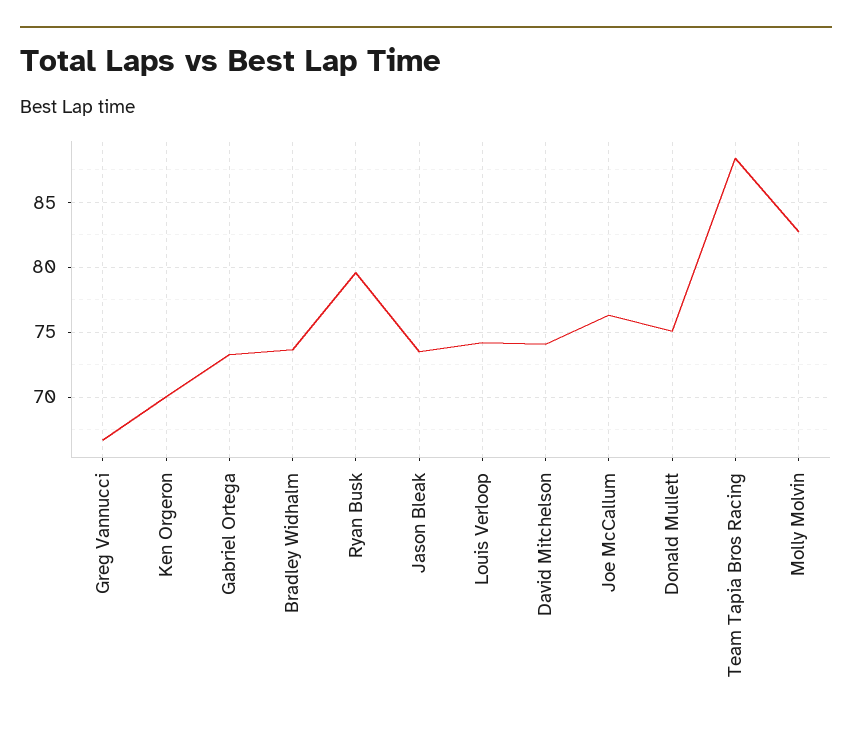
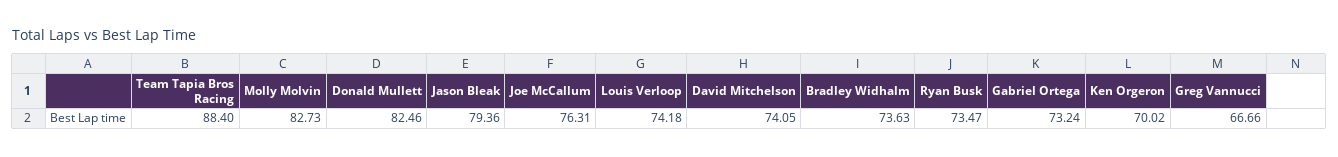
Ryan Busk: 79.5 -> 73.47
Jason Bleak: 73.5 -> 79.36
Donald Mullett: 75 -> 82.46

